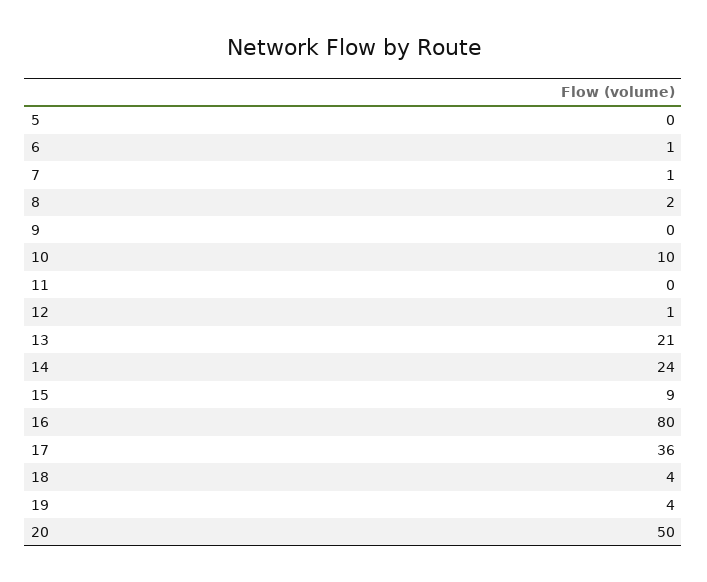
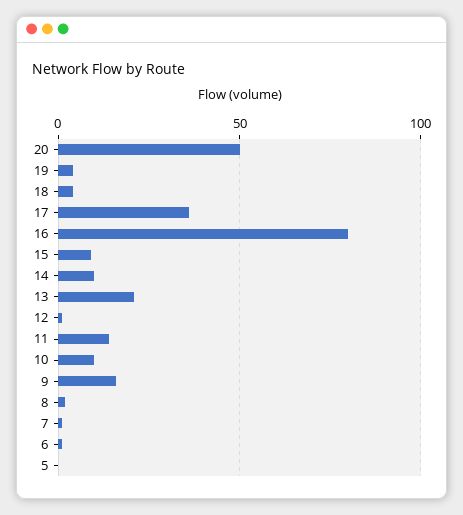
9: 0 -> 15
11: 0 -> 15
14: 24 -> 10

